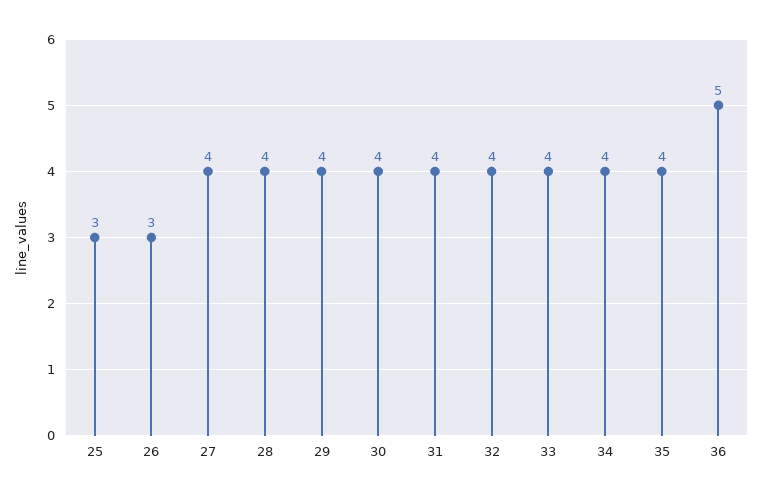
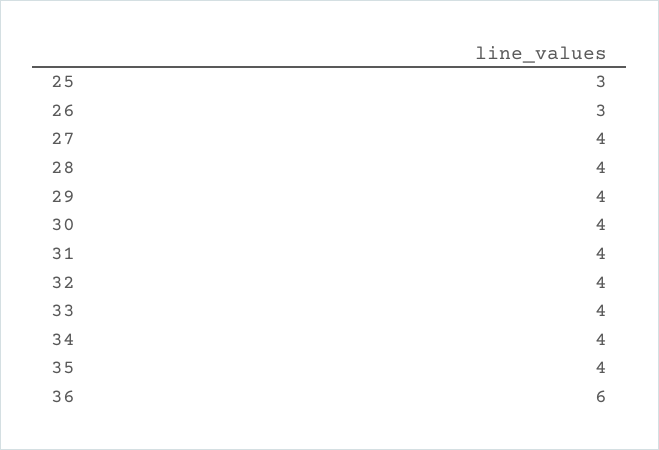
36: 5 -> 6

